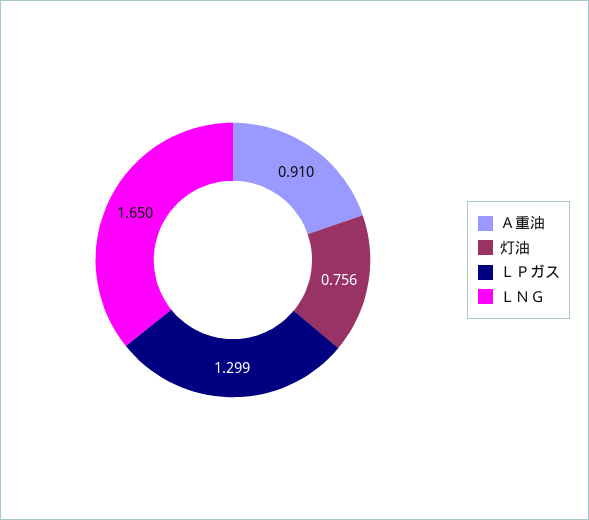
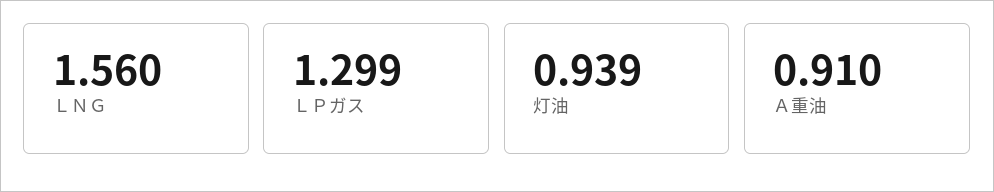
灯油: 0.756 -> 0.939
ＬＮＧ: 1.65 -> 1.56

